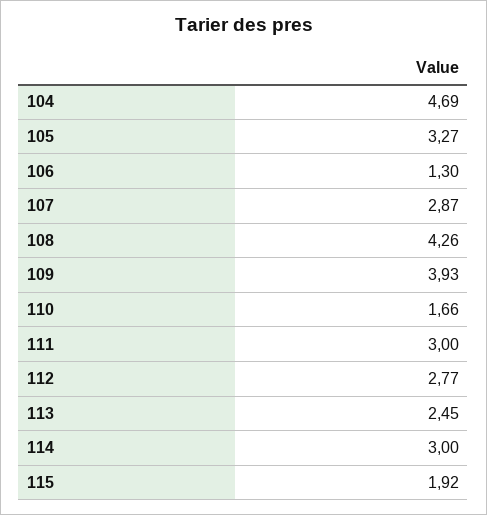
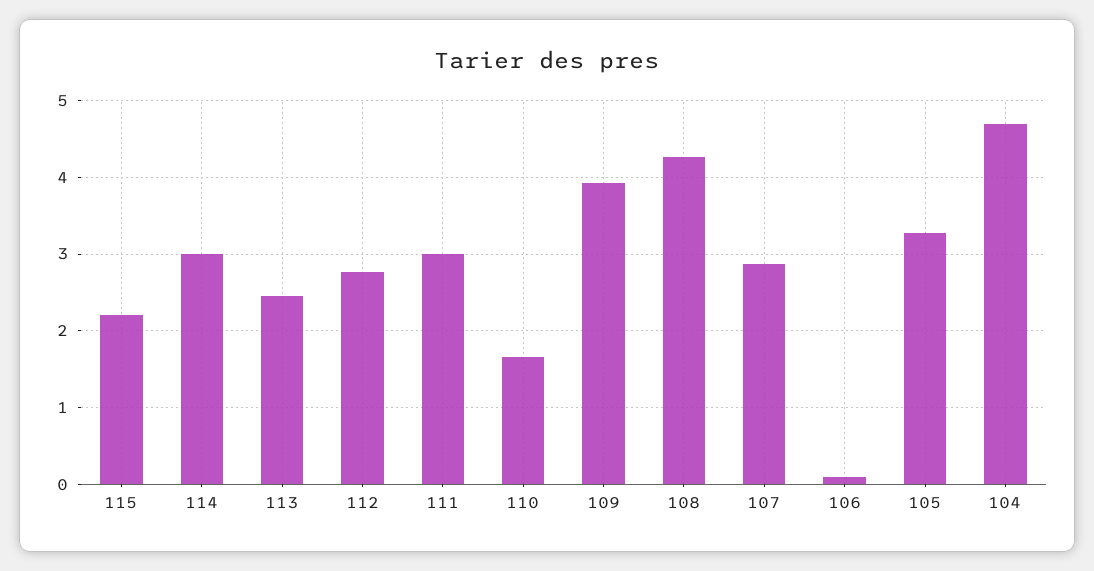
106: 1.3 -> 0.1
115: 1.92 -> 2.2

